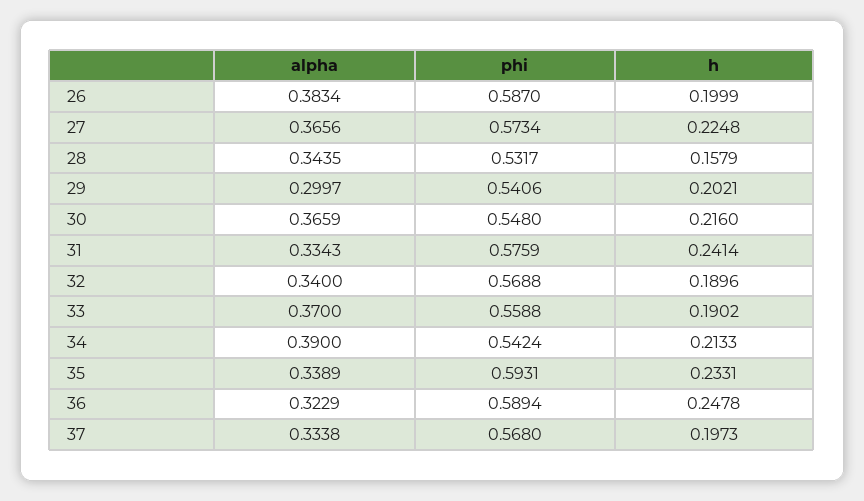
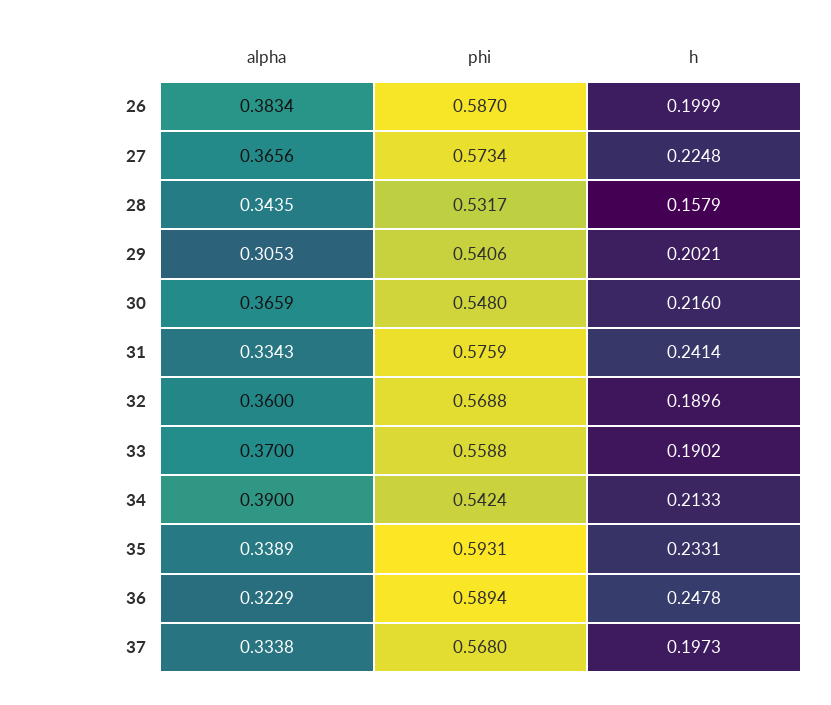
alpha, 29: 0.2997 -> 0.3053
alpha, 32: 0.34 -> 0.36

